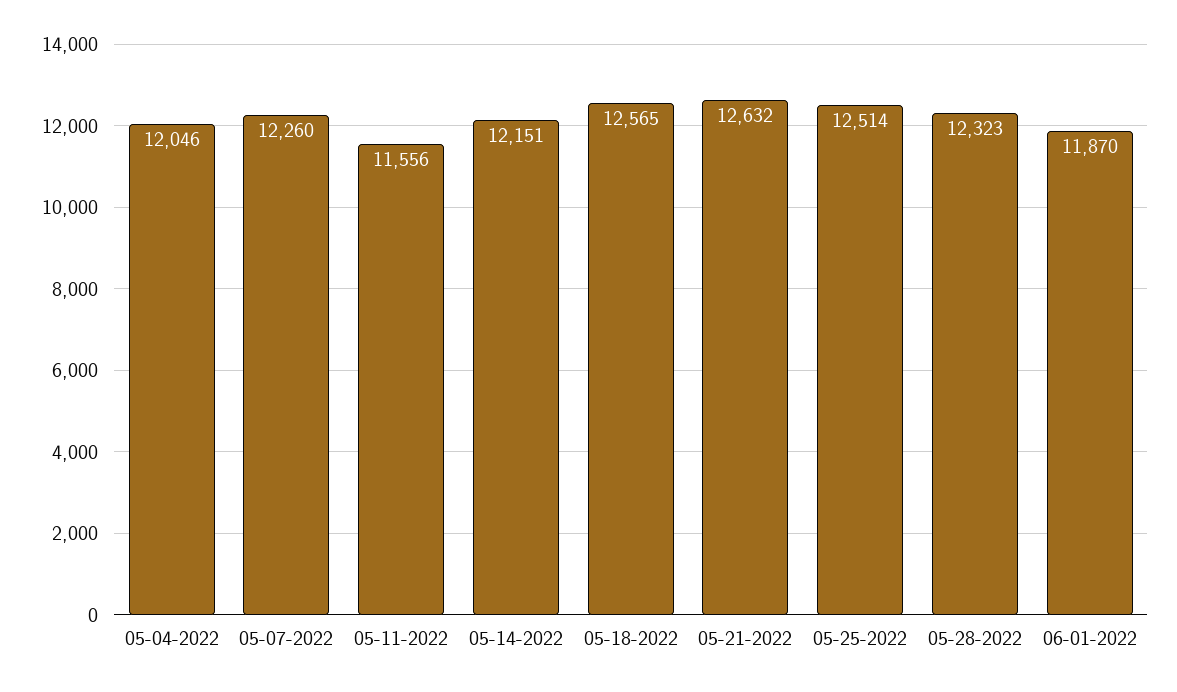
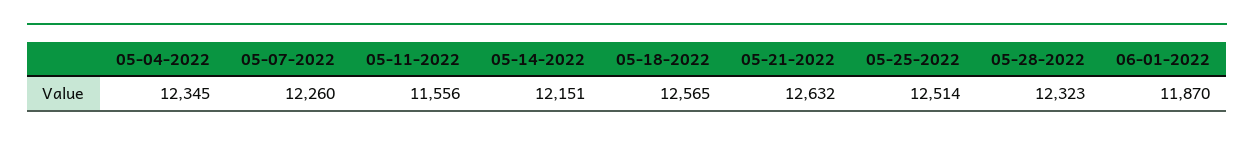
05-04-2022: 12046 -> 12345

